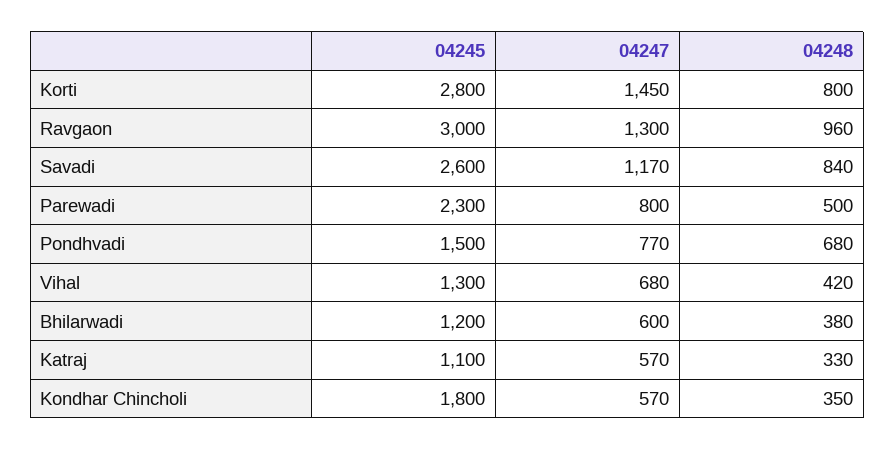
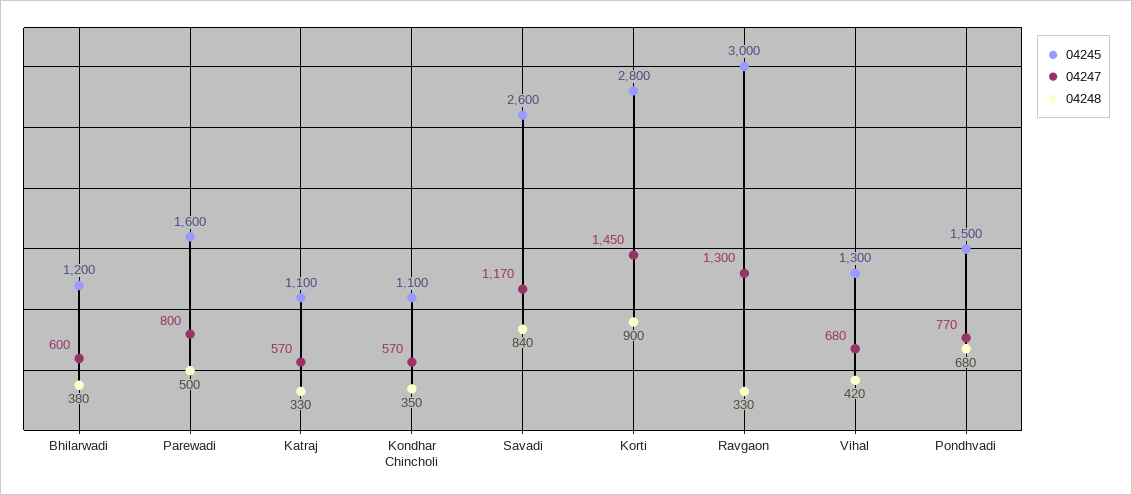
04248, Korti: 800 -> 900
04248, Ravgaon: 960 -> 330
04245, Parewadi: 2300 -> 1600
04245, Kondhar Chincholi: 1800 -> 1100

